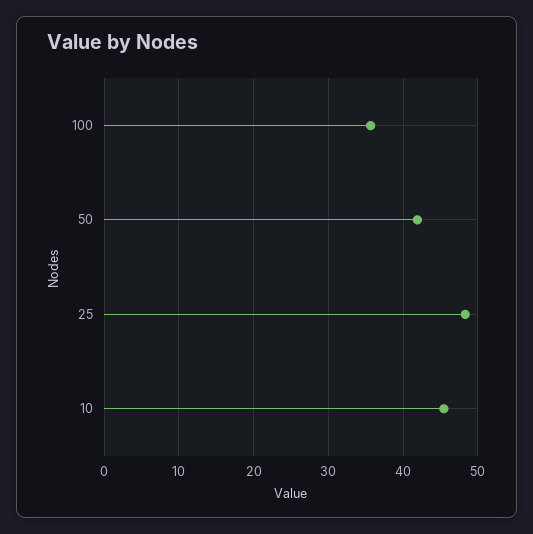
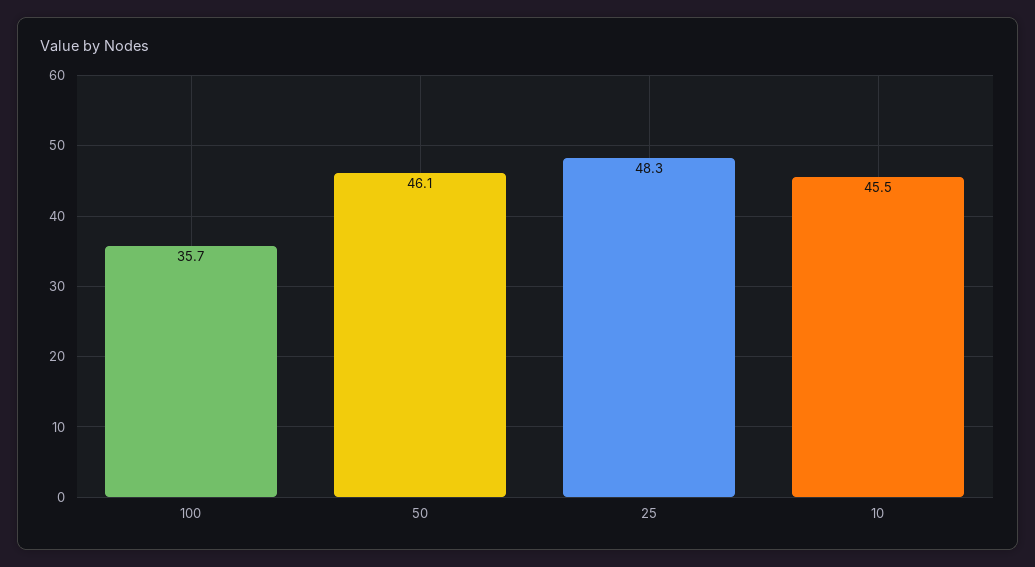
50: 42 -> 46.1

